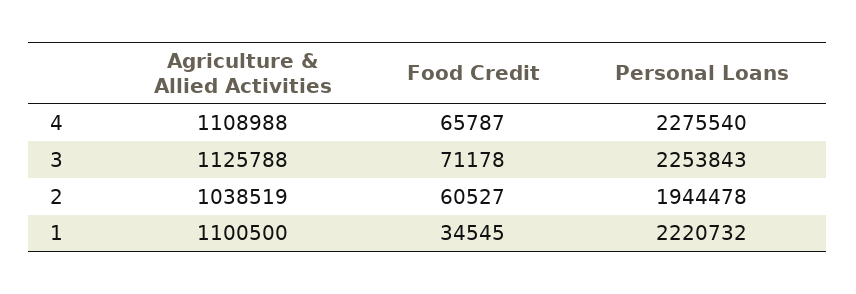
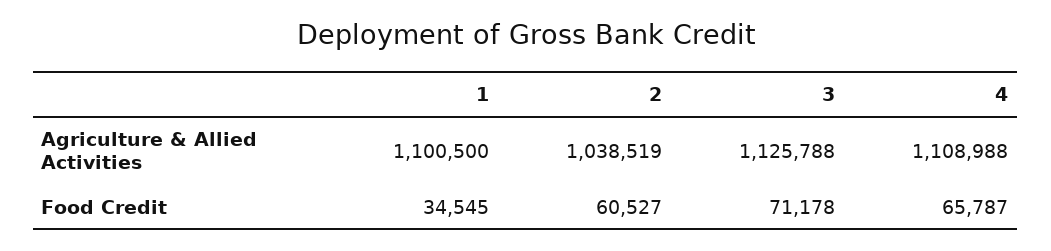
Personal Loans, 4: 2275540 -> none
Personal Loans, 3: 2253843 -> none
Personal Loans, 2: 1944478 -> none
Personal Loans, 1: 2220732 -> none

